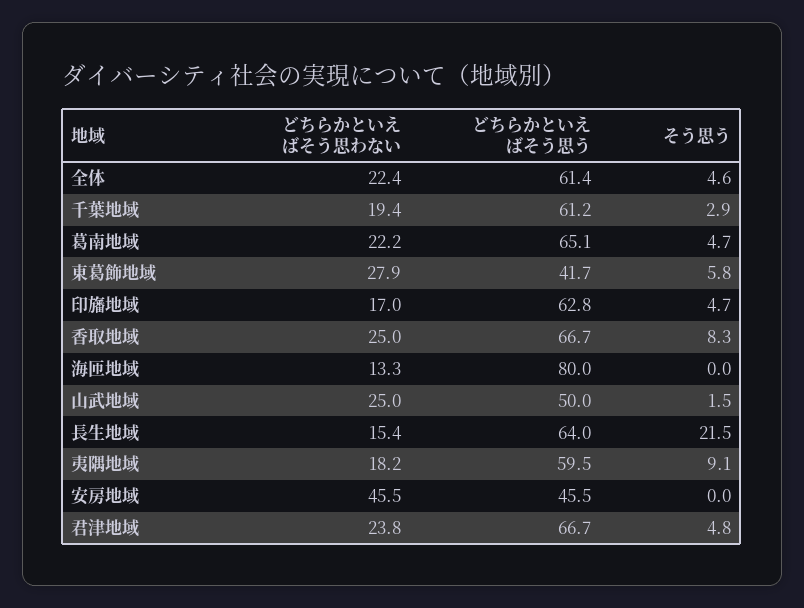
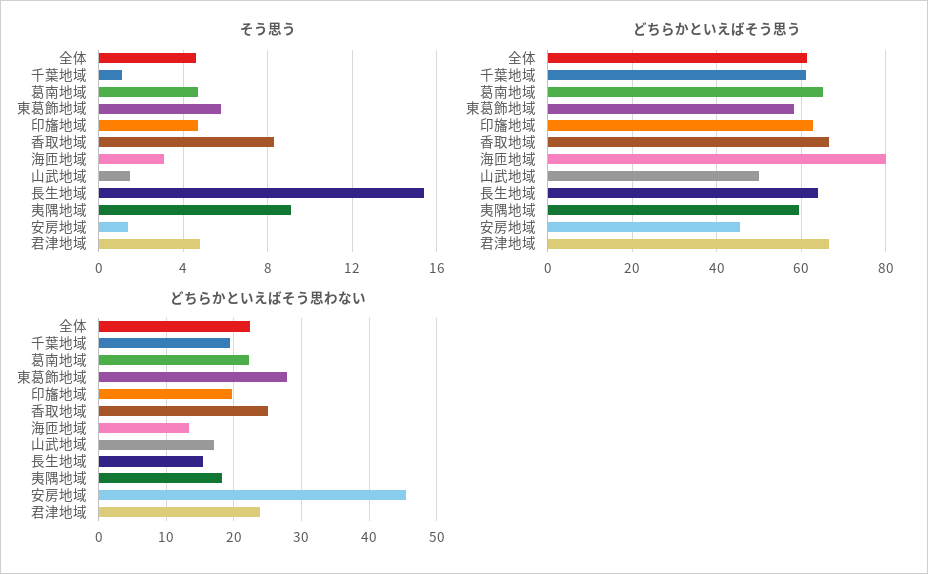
そう思う, 千葉地域: 2.9 -> 1
どちらかといえばそう思う, 東葛飾地域: 41.7 -> 58
どちらかといえばそう思わない, 印旛地域: 17 -> 20
そう思う, 海匝地域: 0 -> 3
どちらかといえばそう思わない, 山武地域: 25 -> 17
そう思う, 長生地域: 21.5 -> 15.5
そう思う, 安房地域: 0 -> 1.5

